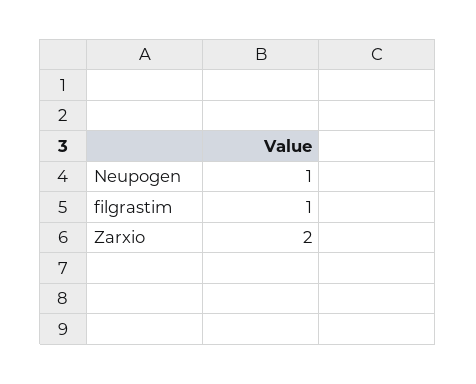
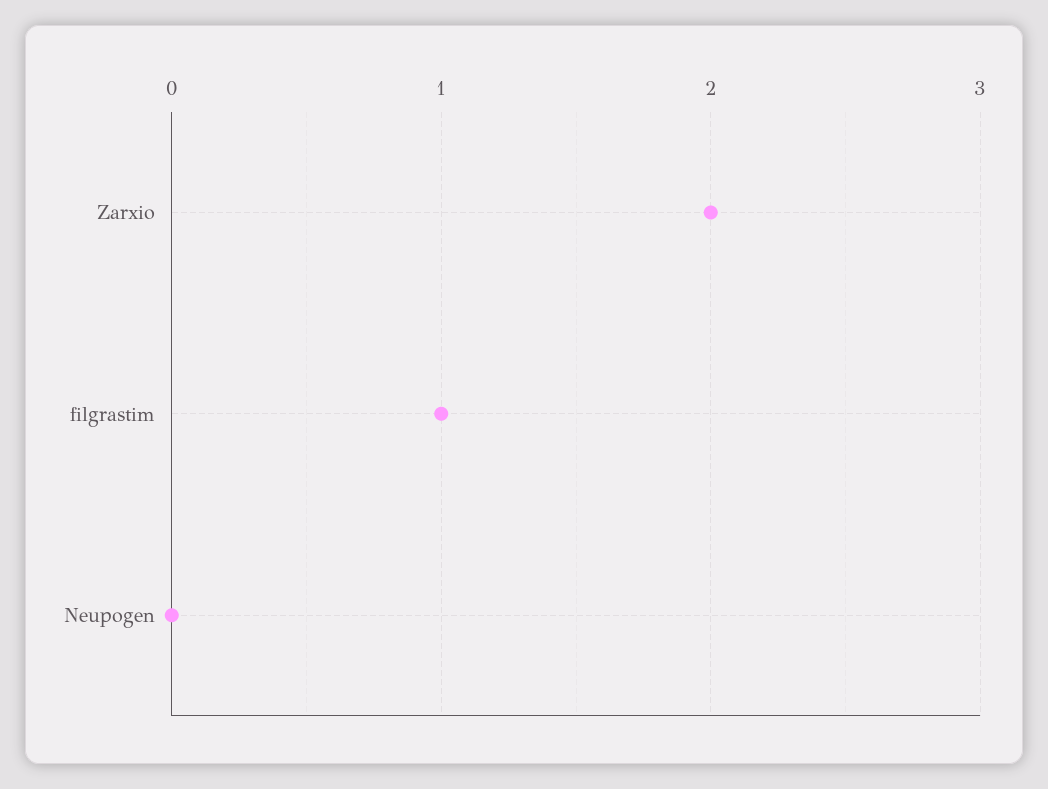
Neupogen: 1 -> 0

